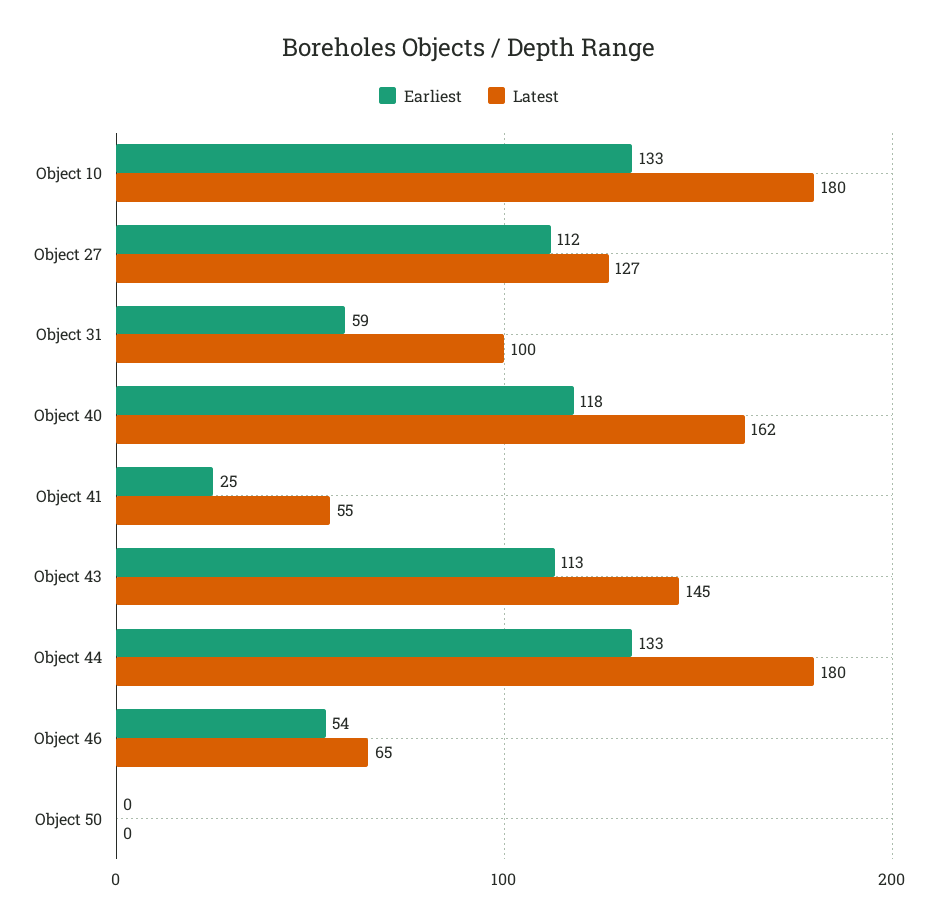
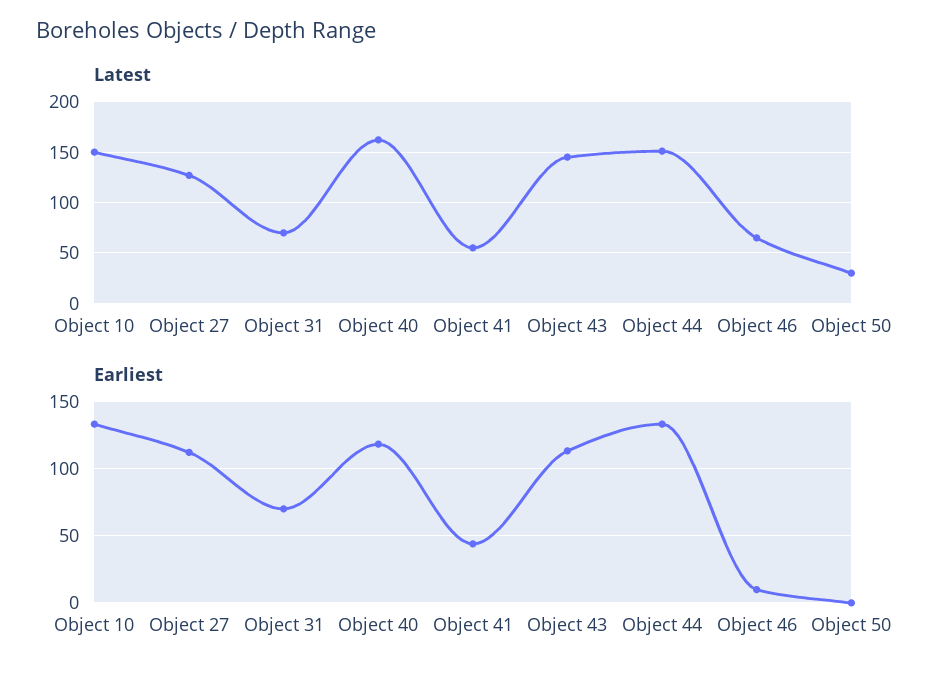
Latest, Object 10: 180 -> 150
Earliest, Object 31: 59 -> 70
Latest, Object 31: 100 -> 70
Earliest, Object 41: 25 -> 45
Latest, Object 44: 180 -> 150
Earliest, Object 46: 54 -> 10
Latest, Object 50: 0 -> 30

